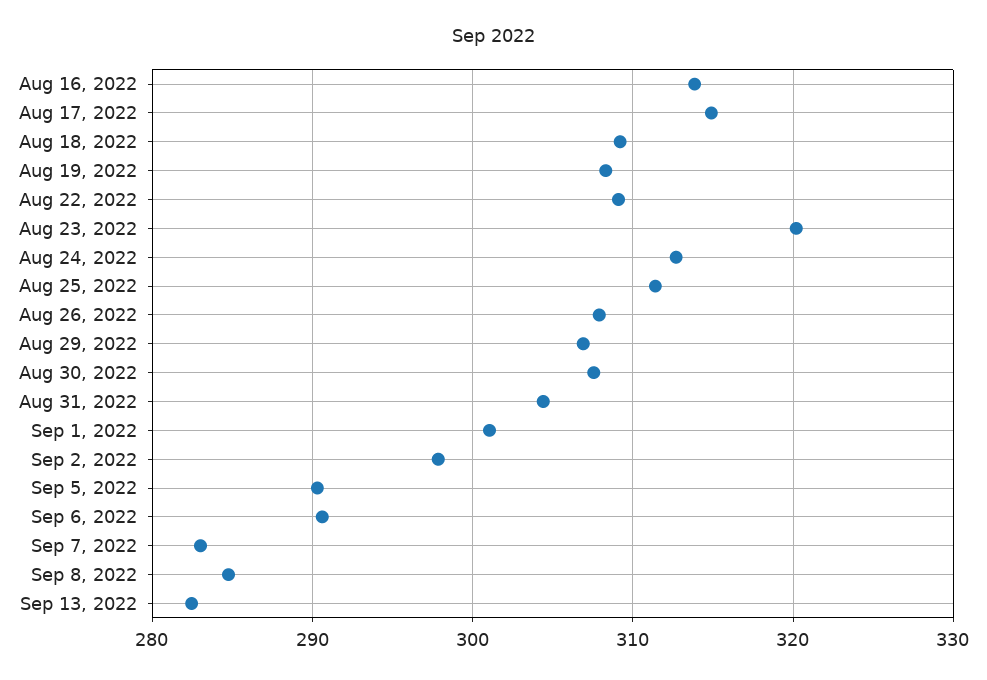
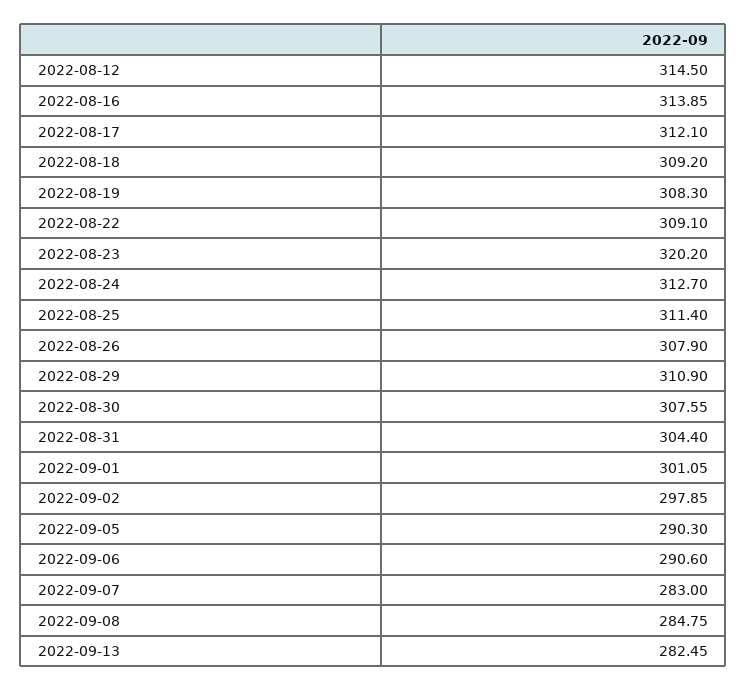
Aug 17, 2022: 315 -> 312.1
Aug 29, 2022: 307 -> 310.9
2022-08-12: none -> 314.5

